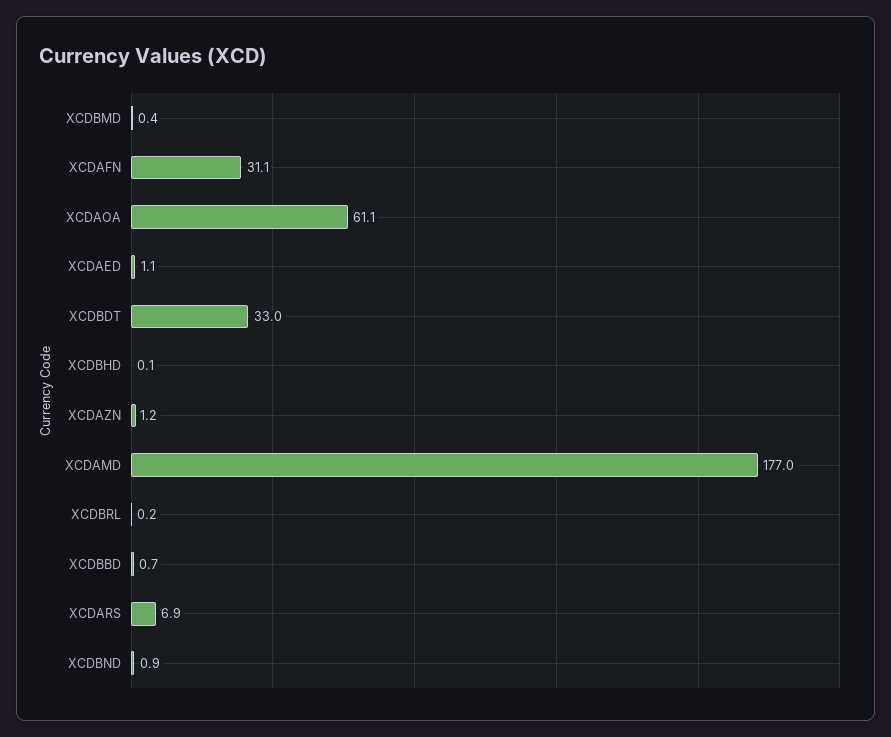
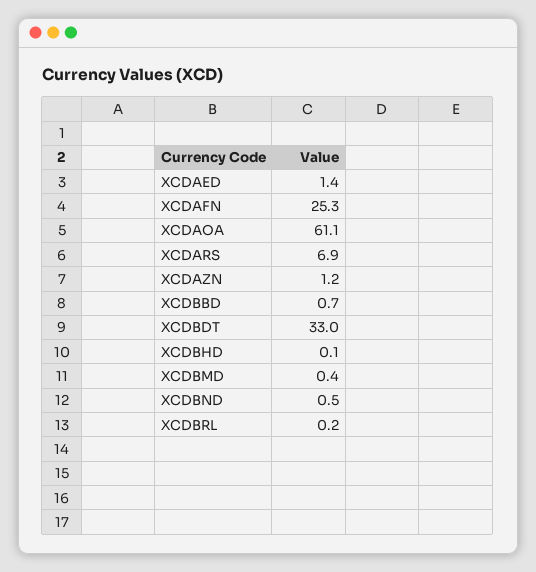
XCDAFN: 31.1 -> 25.3
XCDAED: 1.1 -> 1.4
XCDAMD: 177 -> none
XCDBND: 0.9 -> 0.5

